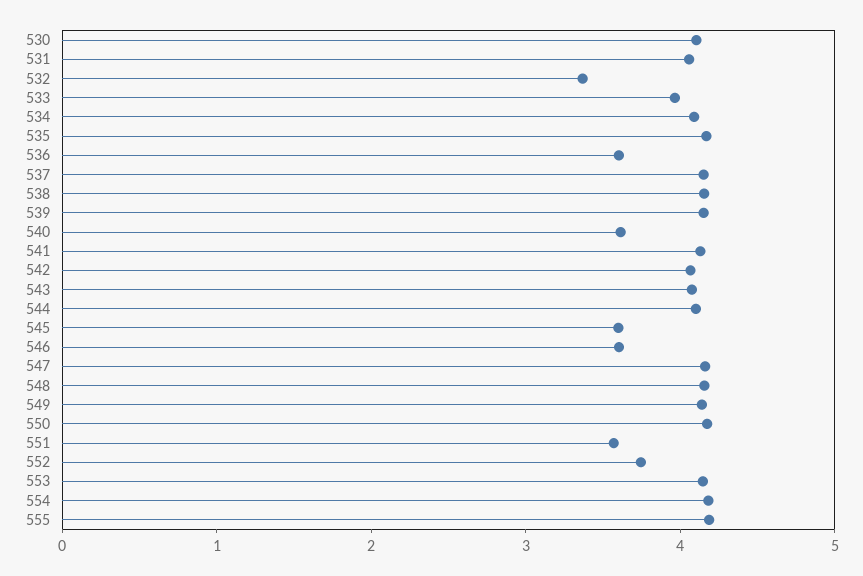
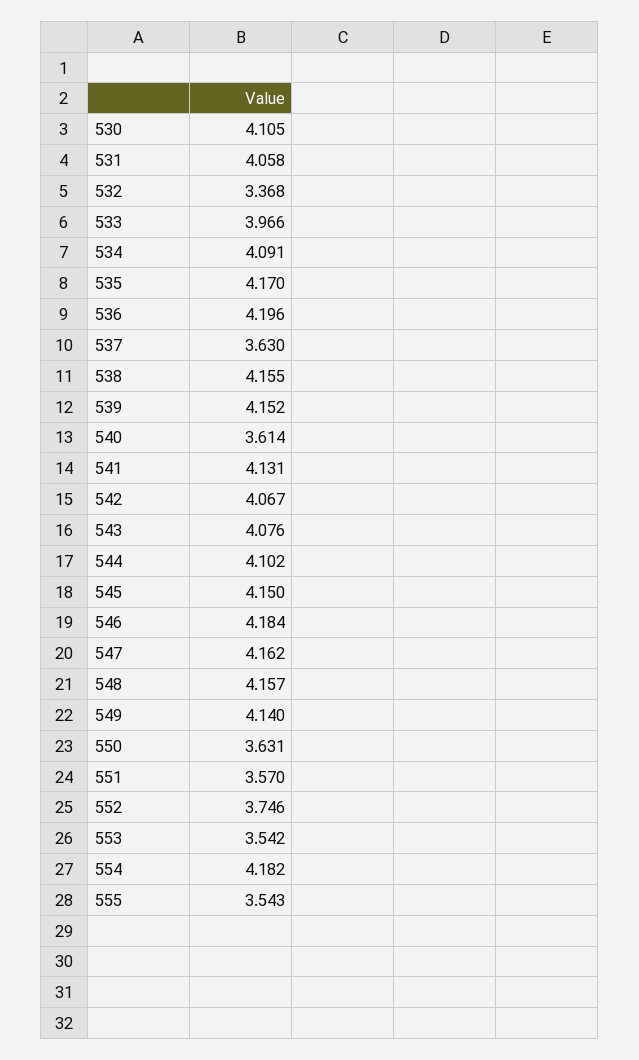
536: 3.6 -> 4.196
537: 4.2 -> 3.63
545: 3.6 -> 4.15
546: 3.6 -> 4.184
550: 4.2 -> 3.631
553: 4.2 -> 3.542
555: 4.2 -> 3.543

